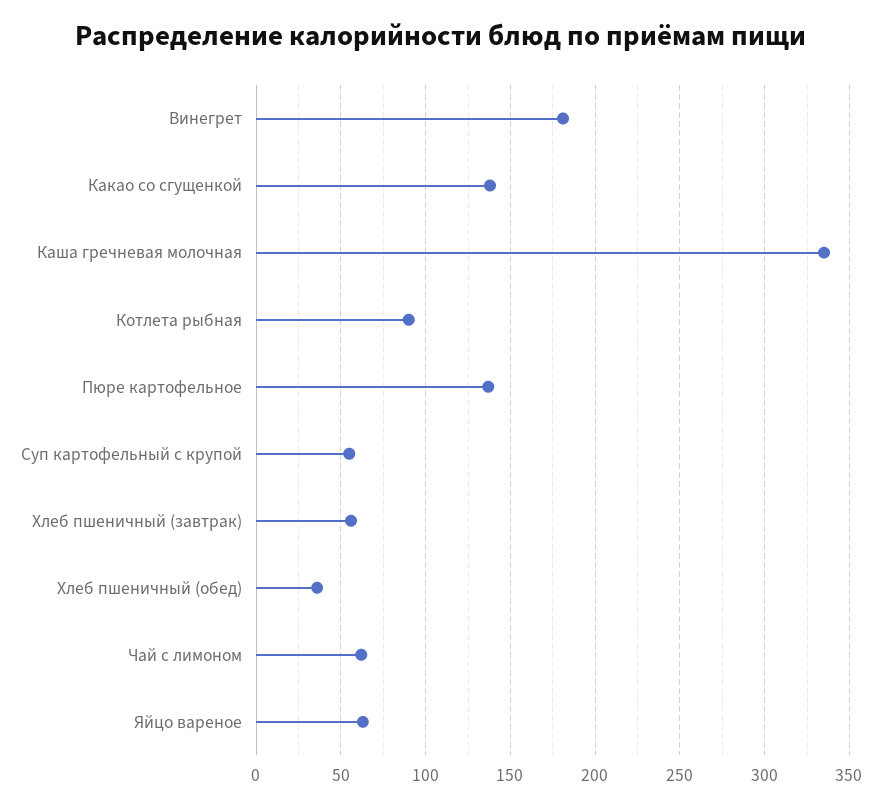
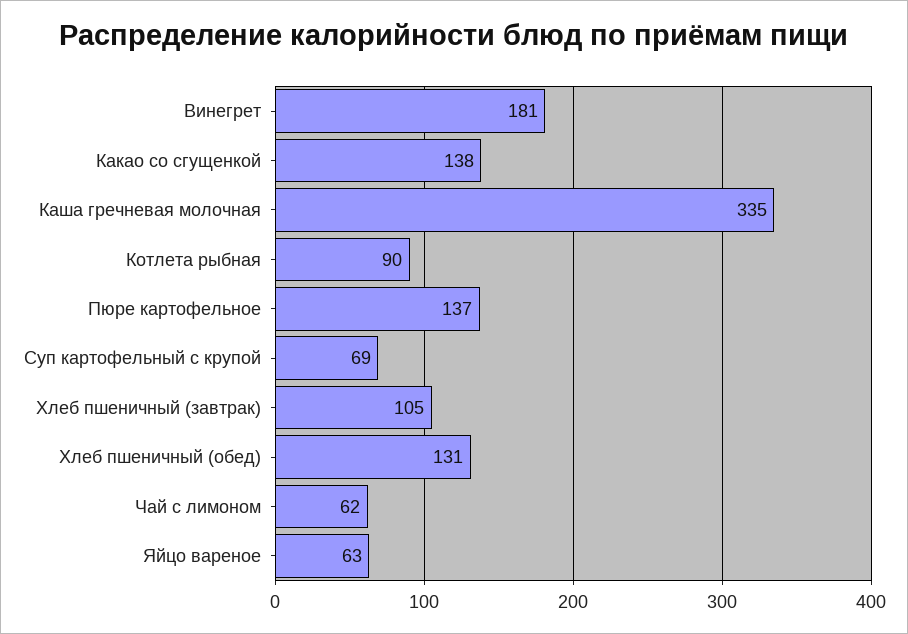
Суп картофельный с крупой: 55 -> 69
Хлеб пшеничный (завтрак): 55 -> 105
Хлеб пшеничный (обед): 35 -> 131

